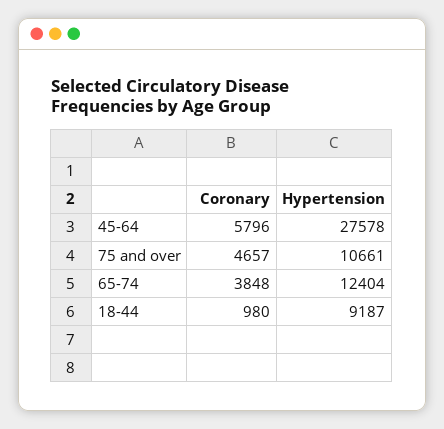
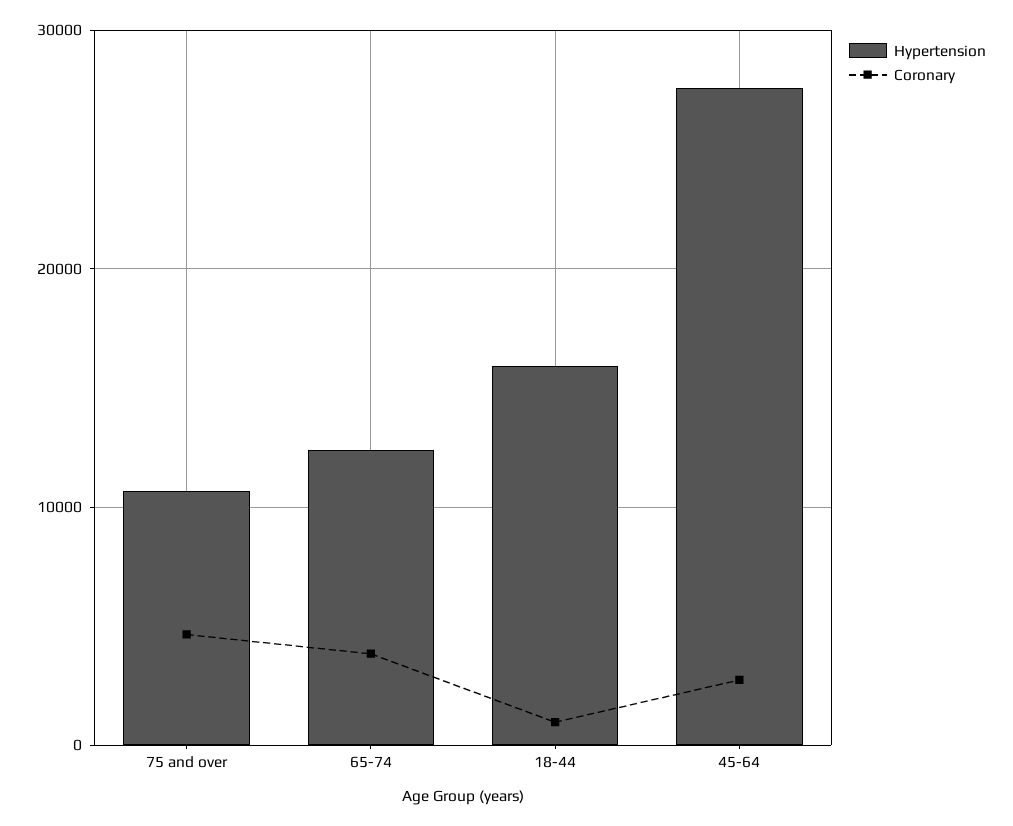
Coronary, 45-64: 5796 -> 3000
Hypertension, 18-44: 9187 -> 16000

